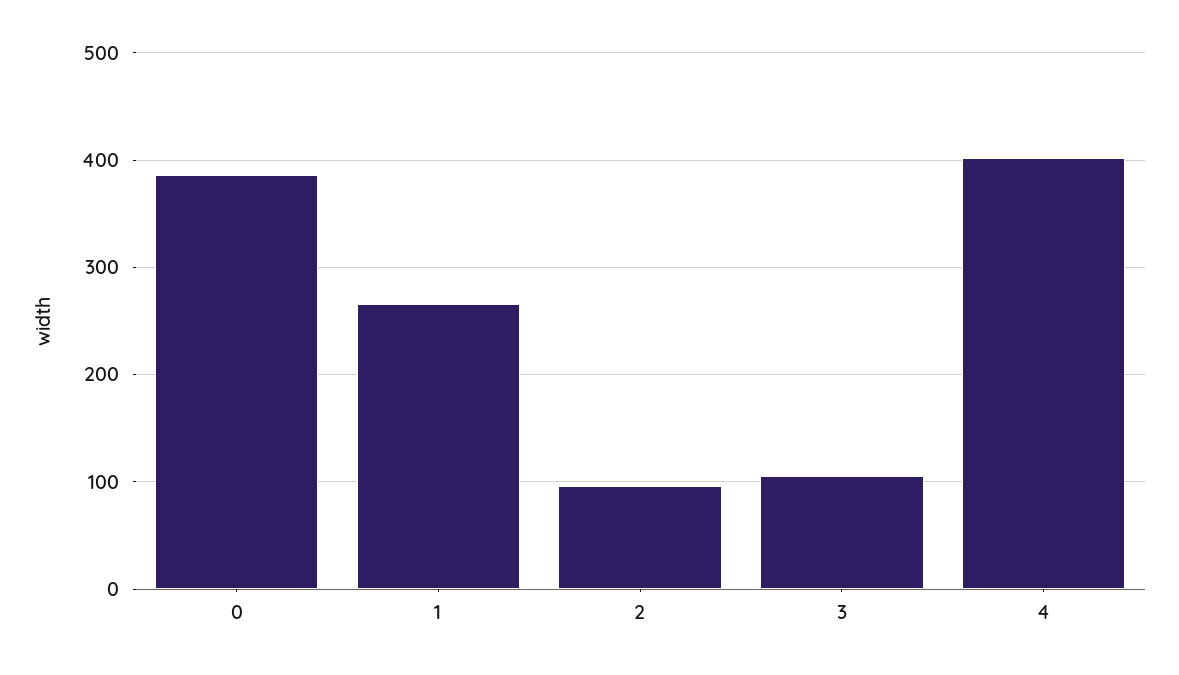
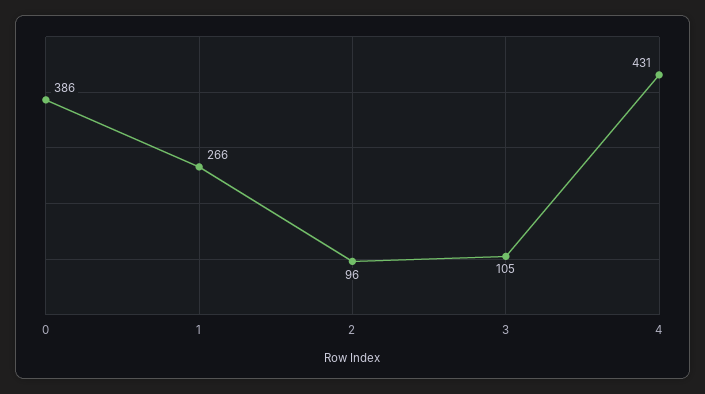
4: 400 -> 431

